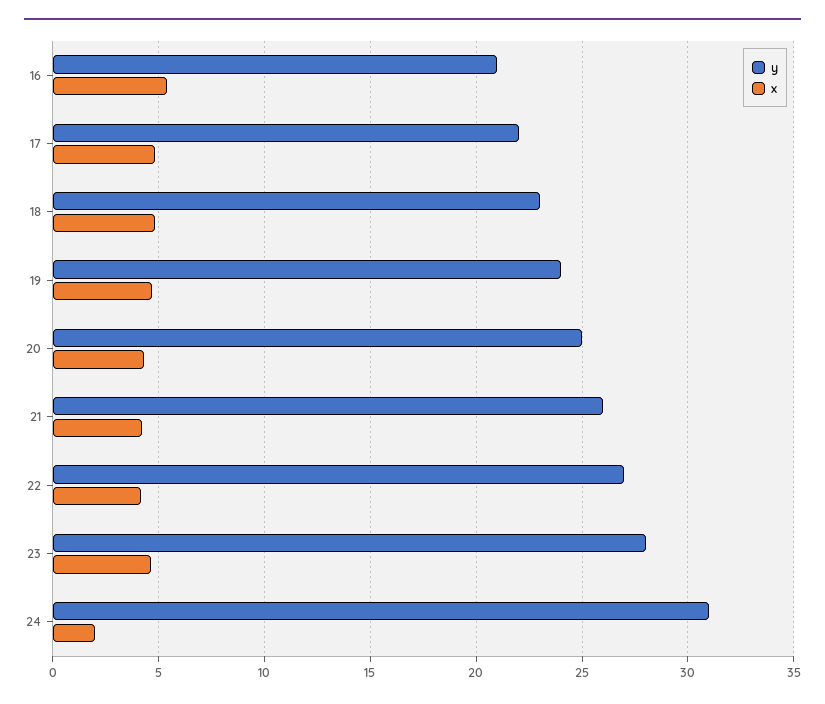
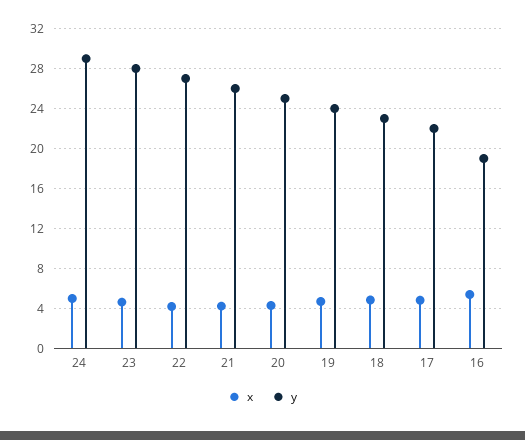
y, 16: 21 -> 19
y, 24: 31 -> 29
x, 24: 2 -> 5

